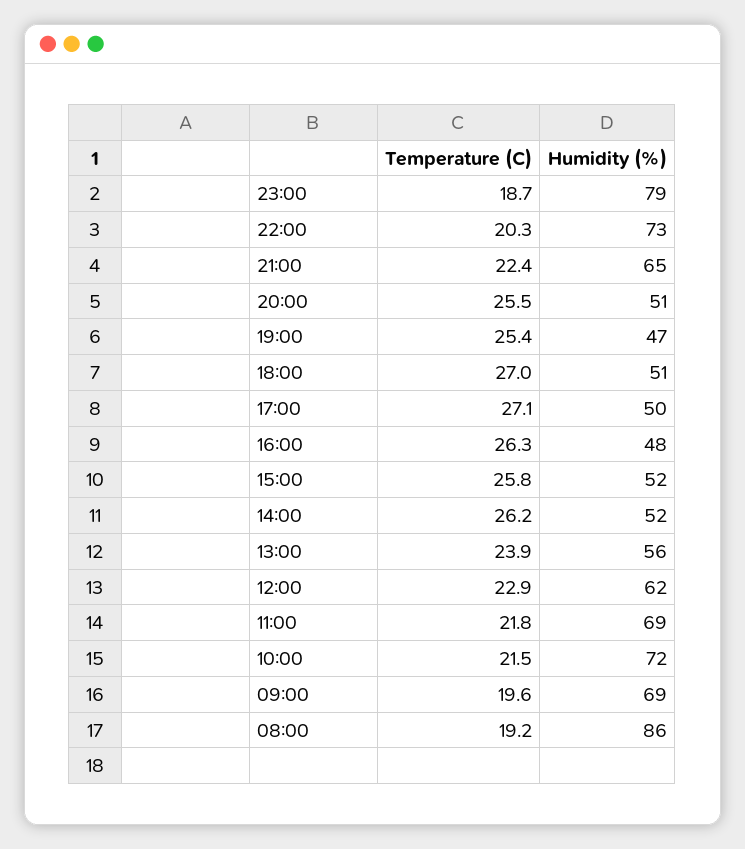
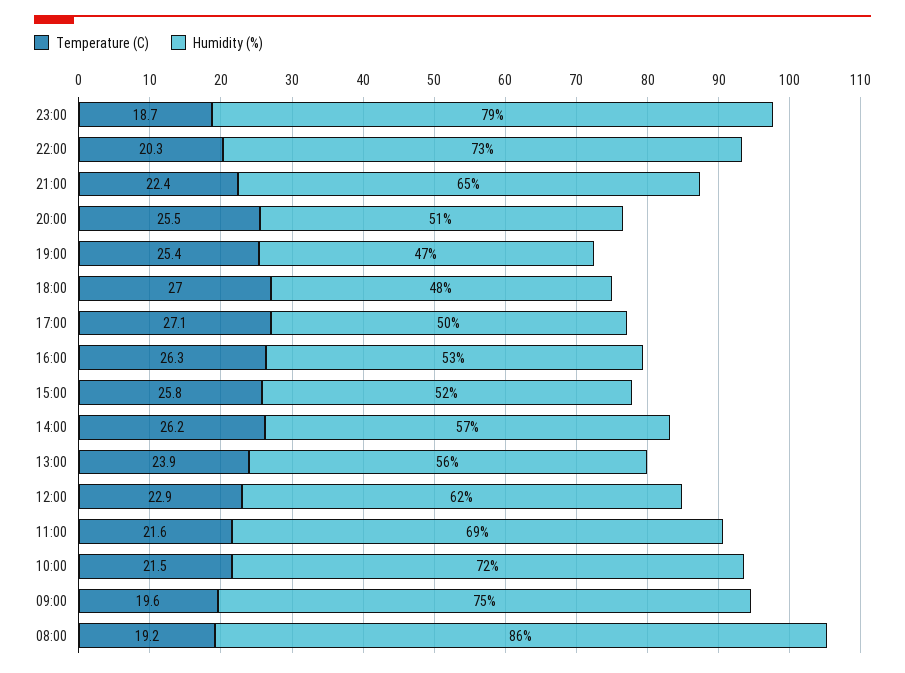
Humidity (%), 18:00: 51 -> 48
Humidity (%), 16:00: 48 -> 53
Humidity (%), 14:00: 52 -> 57
Temperature (C), 11:00: 21.8 -> 21.6
Humidity (%), 09:00: 69 -> 75

